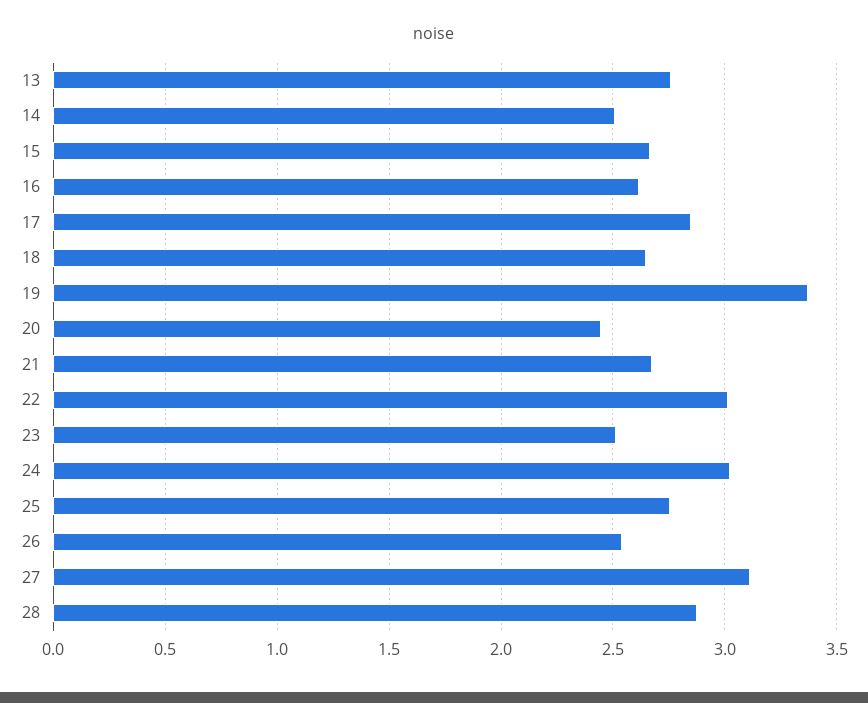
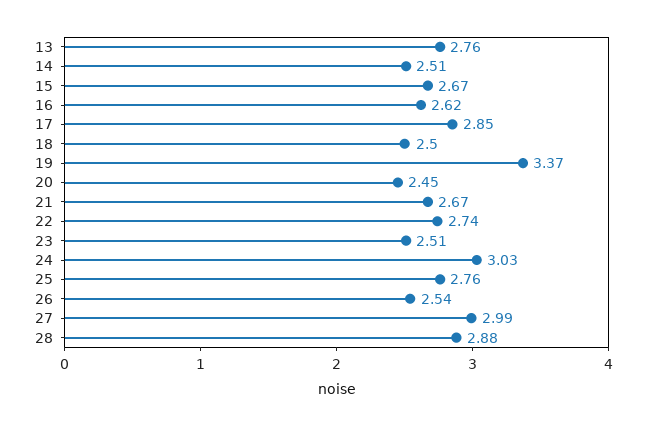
18: 2.65 -> 2.5
22: 3 -> 2.74
27: 3.1 -> 2.99

